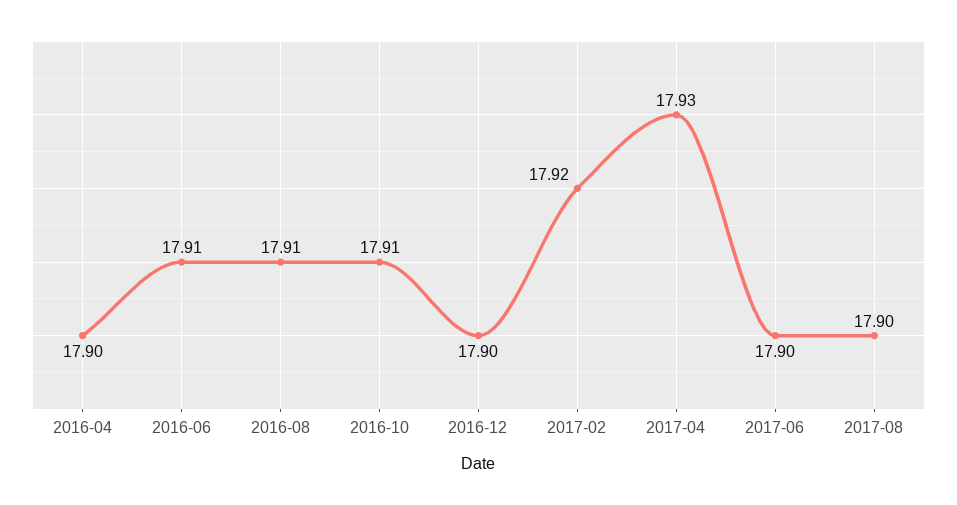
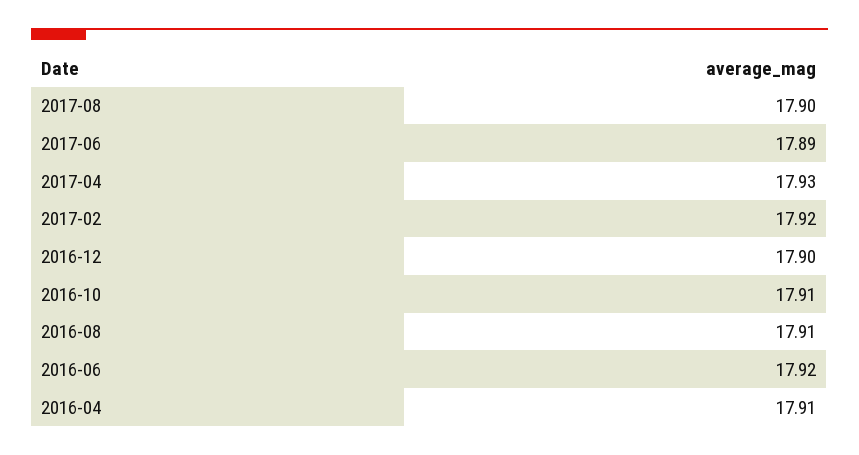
2016-04: 17.9 -> 17.91
2016-06: 17.91 -> 17.92
2017-06: 17.9 -> 17.89

